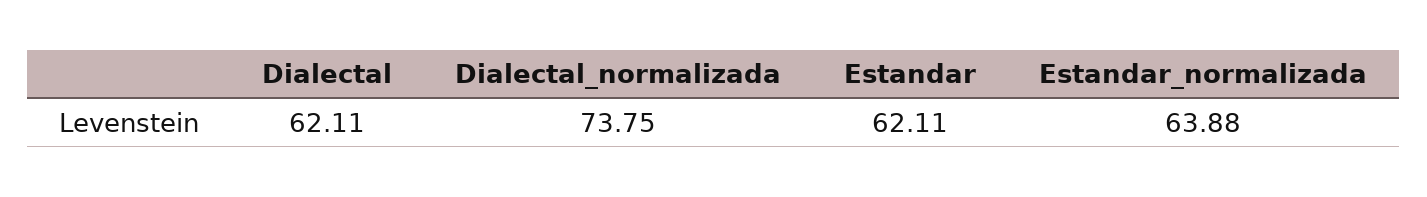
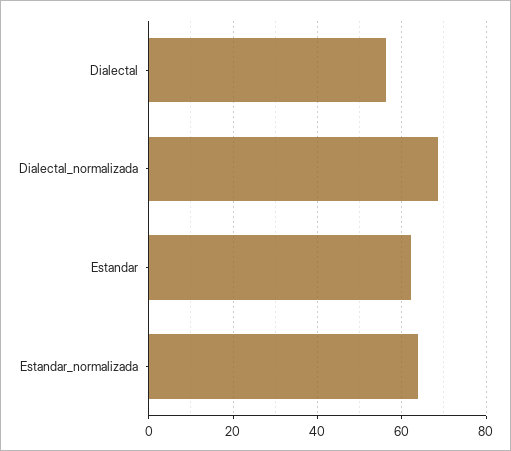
Dialectal: 62.11 -> 56
Dialectal_normalizada: 73.75 -> 68

